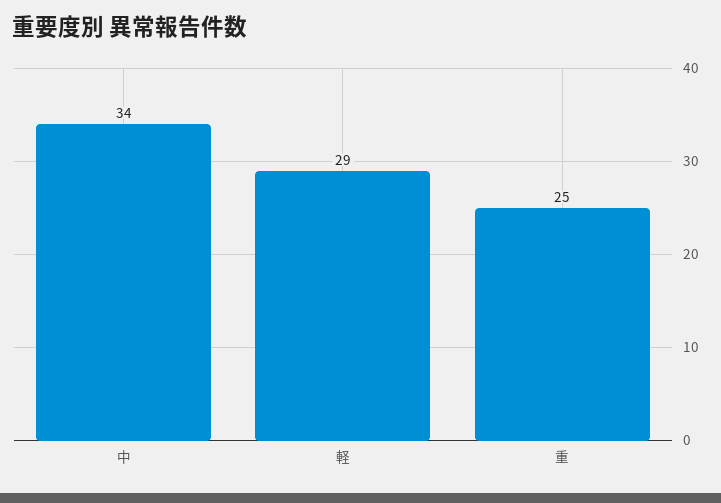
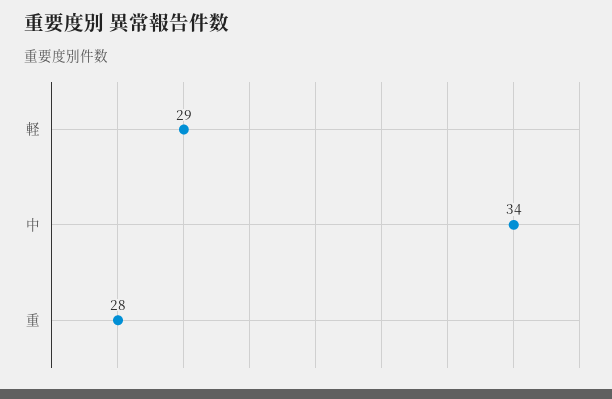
重: 25 -> 28

